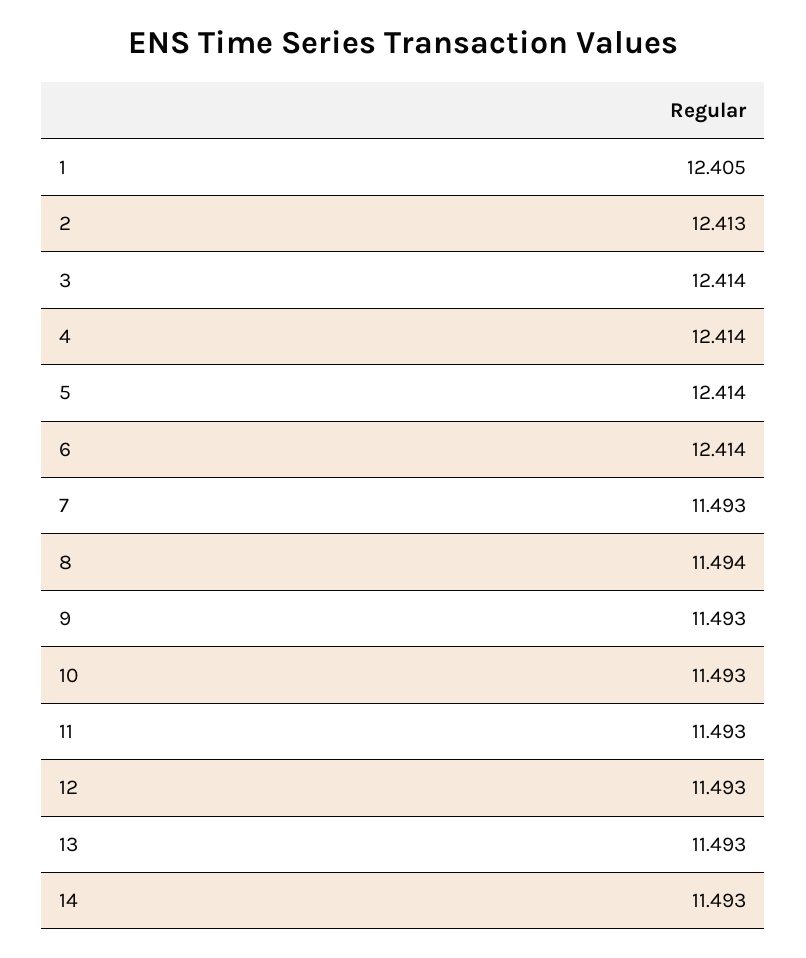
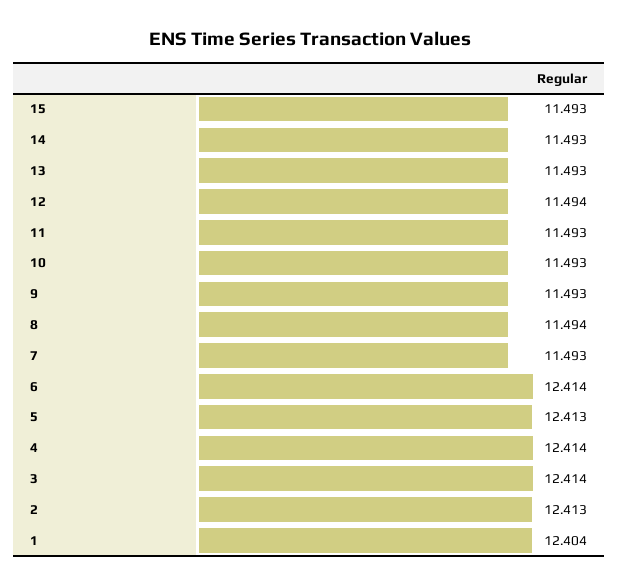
1: 12.405 -> 12.404
5: 12.414 -> 12.413
12: 11.493 -> 11.494
15: none -> 11.493

